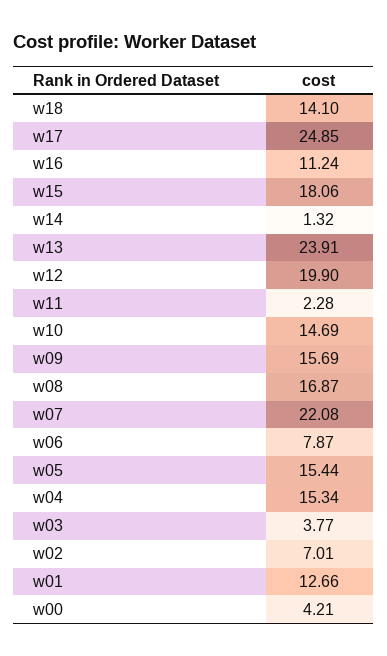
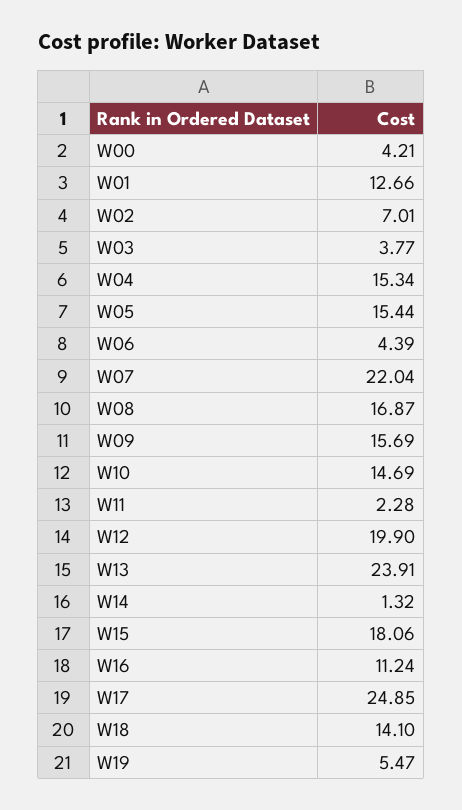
w07: 22.08 -> 22.04
w06: 7.87 -> 4.39
W19: none -> 5.47

